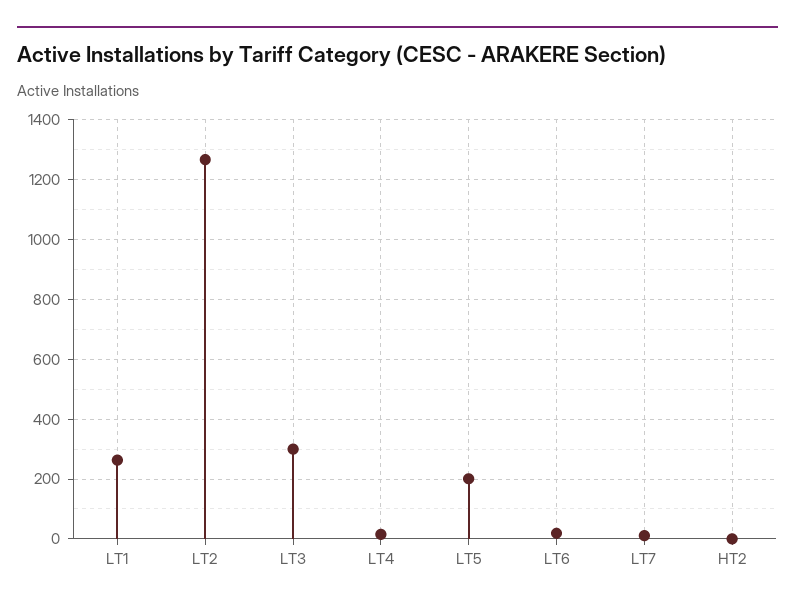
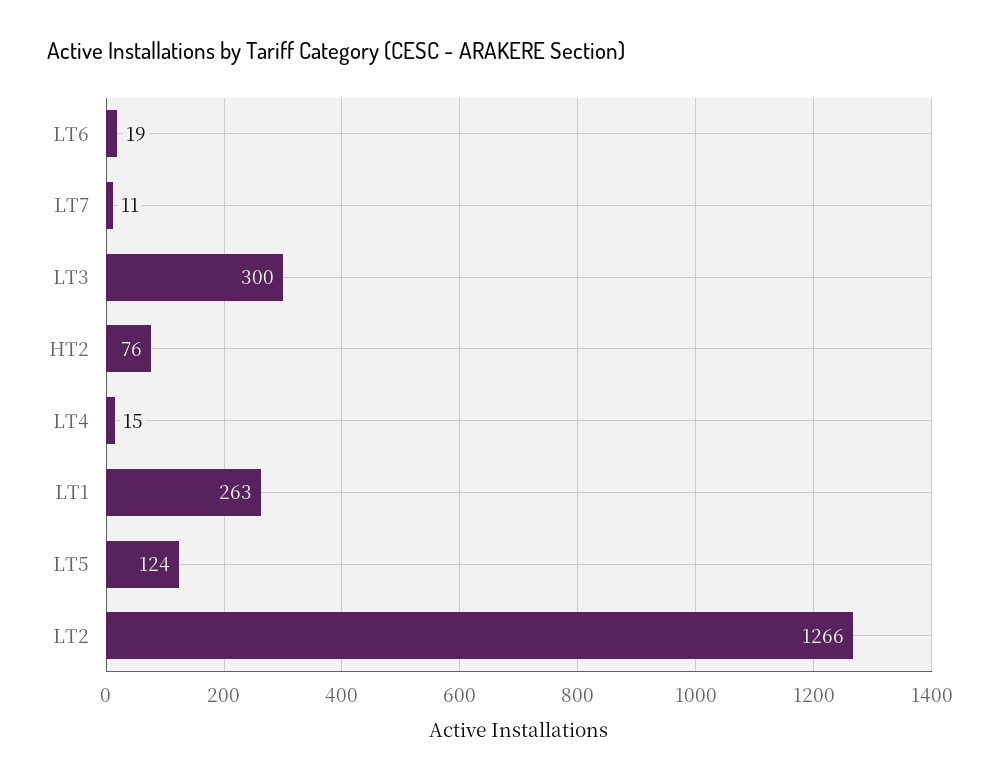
LT5: 200 -> 124
HT2: 0 -> 76

